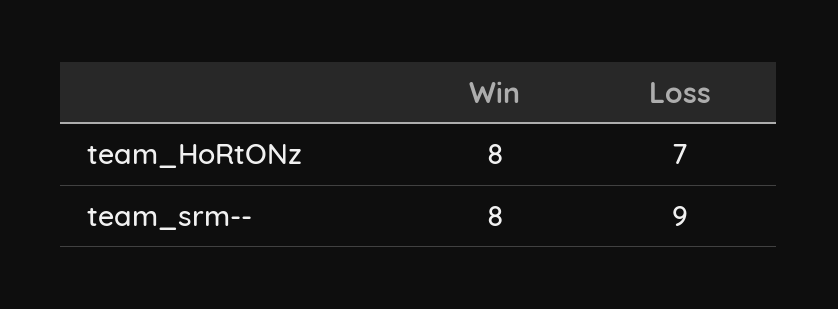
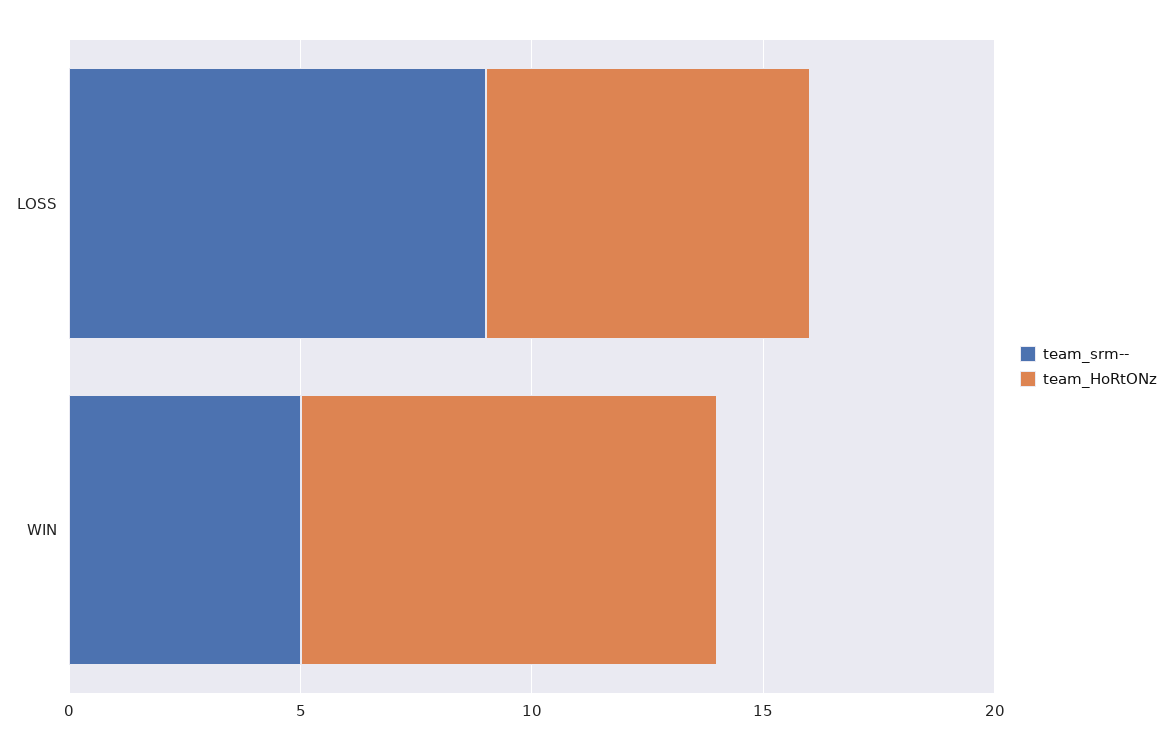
team_HoRtONz, Win: 8 -> 9
team_srm--, Win: 8 -> 5

